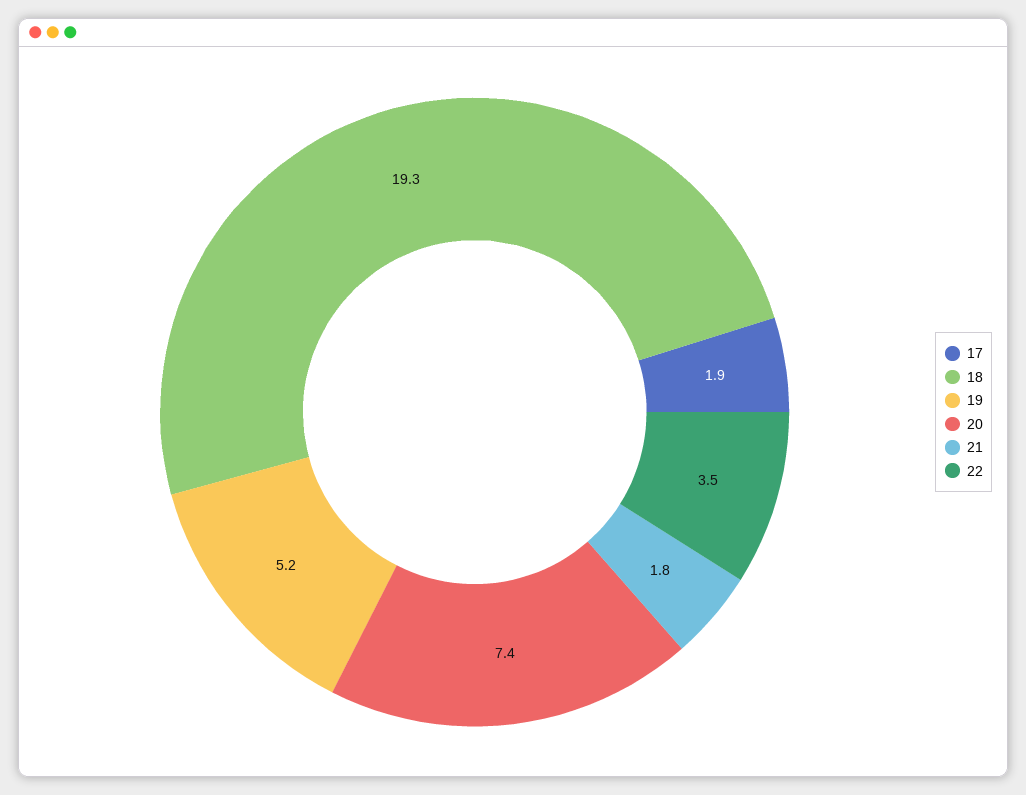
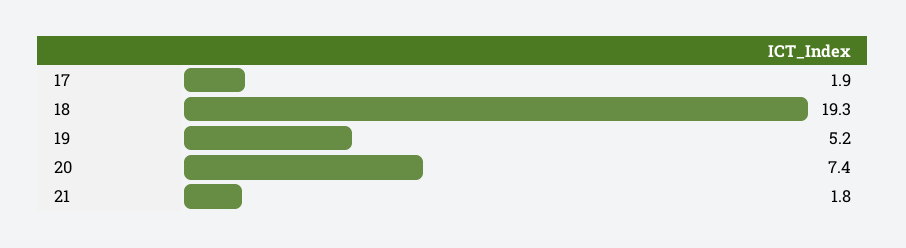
22: 3.5 -> none

